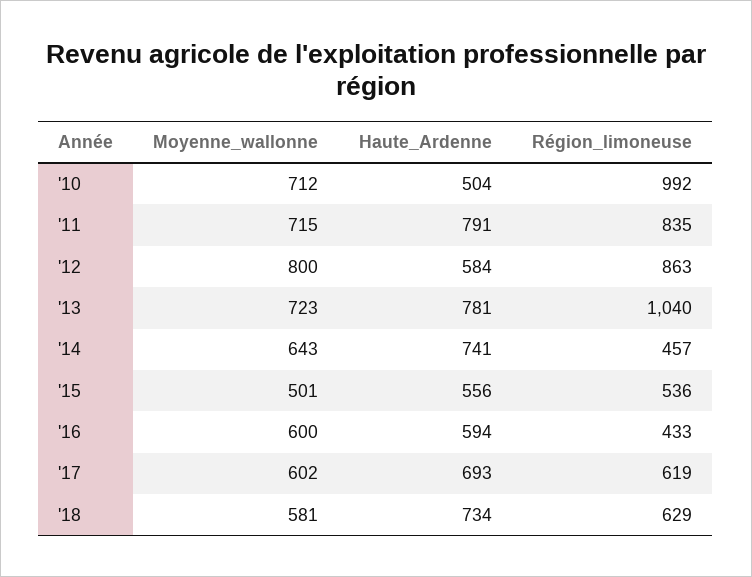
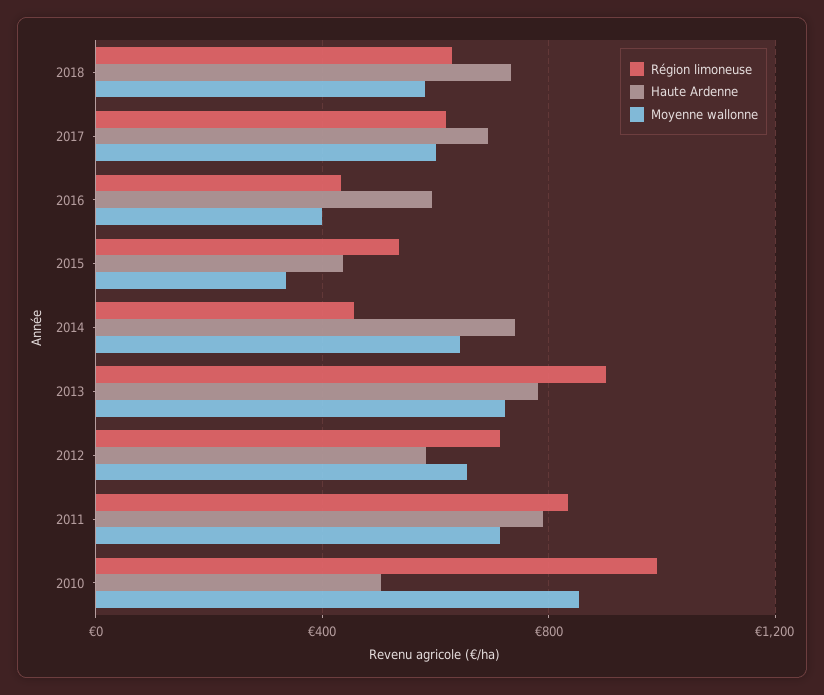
Moyenne_wallonne, '10: 712 -> 850
Moyenne_wallonne, '12: 800 -> 650
Région_limoneuse, '12: 863 -> 700
Région_limoneuse, '13: 1040 -> 900
Moyenne_wallonne, '15: 501 -> 350
Haute_Ardenne, '15: 556 -> 450
Moyenne_wallonne, '16: 600 -> 400

